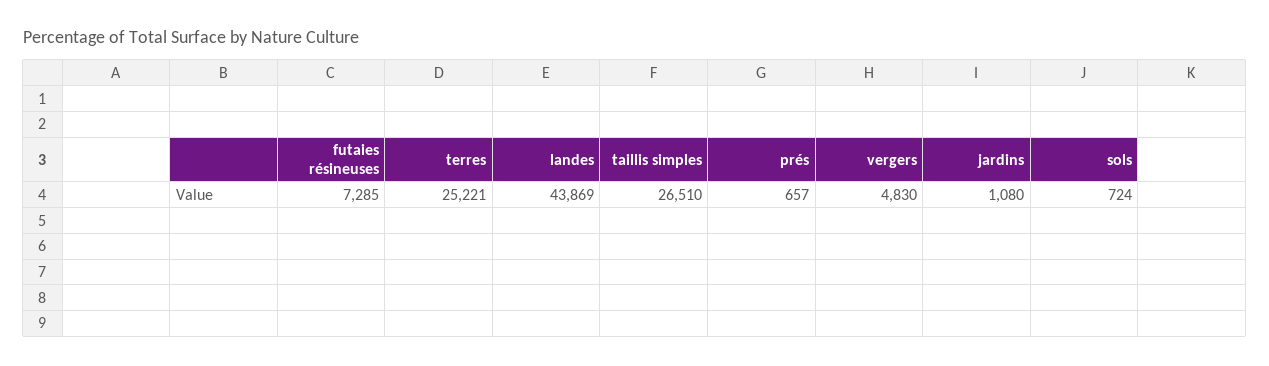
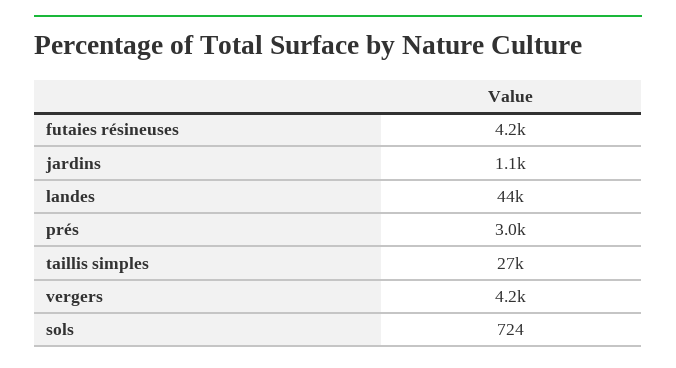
futaies résineuses: 7285 -> 4200
terres: 25221 -> none
prés: 657 -> 3000
vergers: 4830 -> 4200

